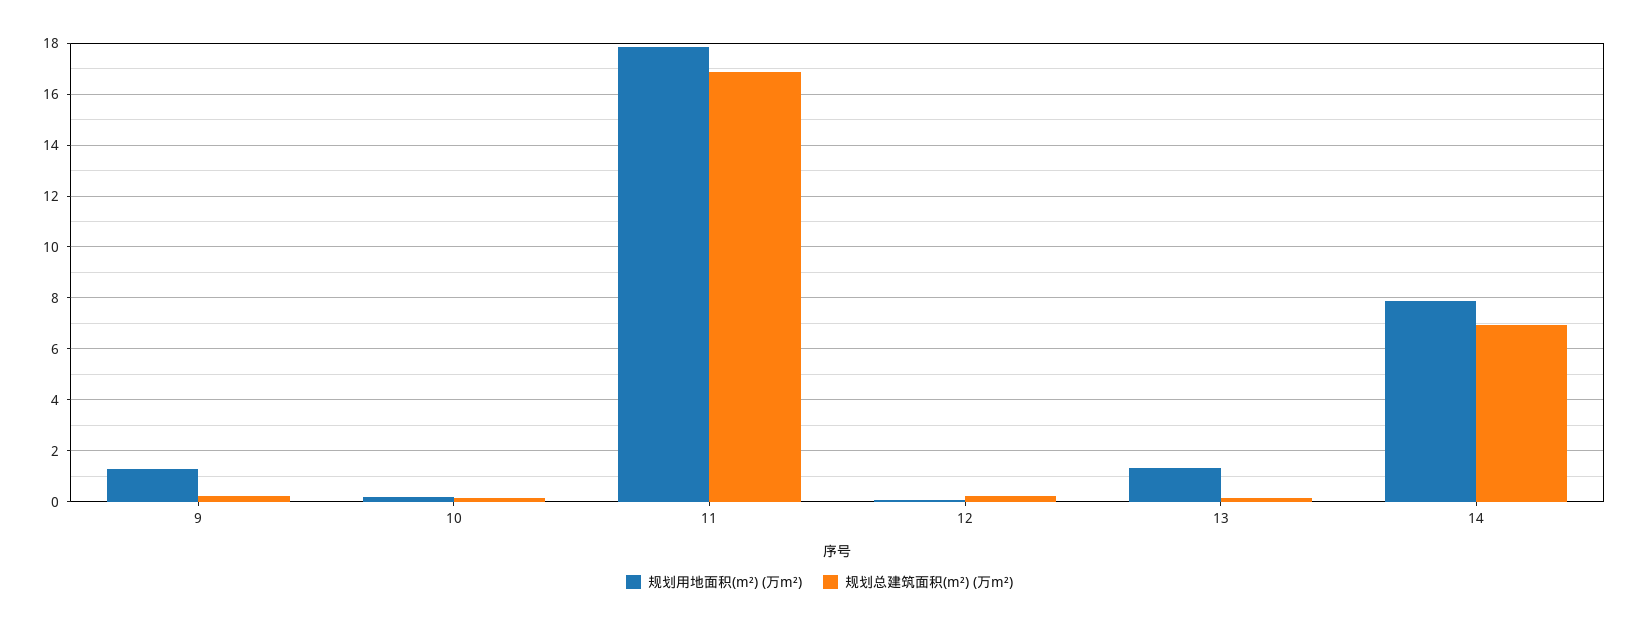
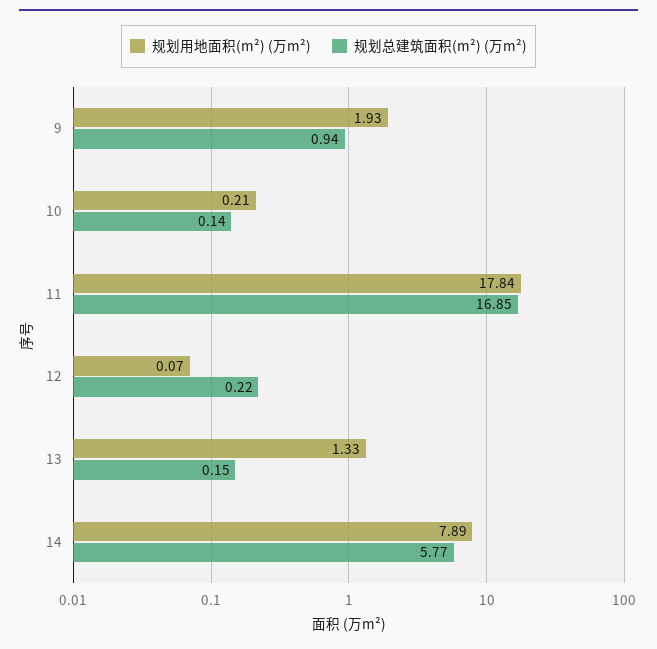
规划用地面积(m²) (万m²), 9: 1.25 -> 1.93
规划总建筑面积(m²) (万m²), 9: 0.25 -> 0.94
规划总建筑面积(m²) (万m²), 14: 7 -> 5.77

